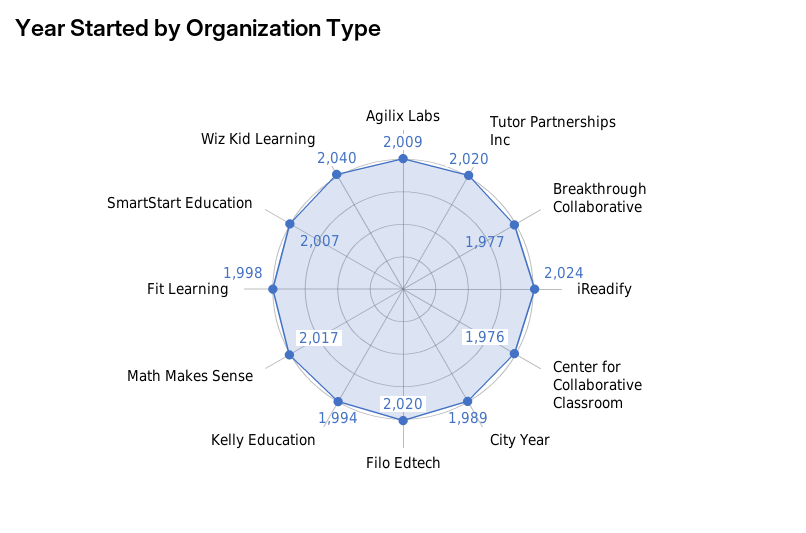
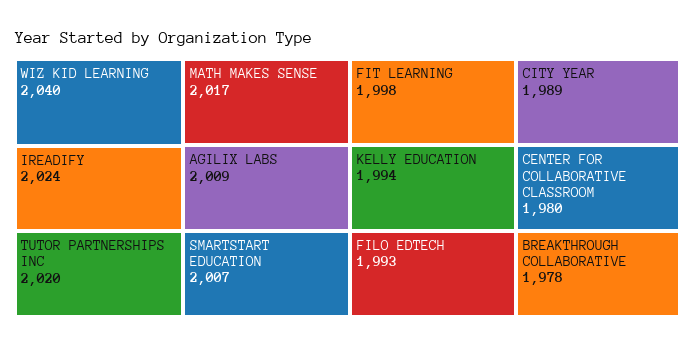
Breakthrough Collaborative: 1977 -> 1978
Center for Collaborative Classroom: 1976 -> 1980
Filo Edtech: 2020 -> 1993

